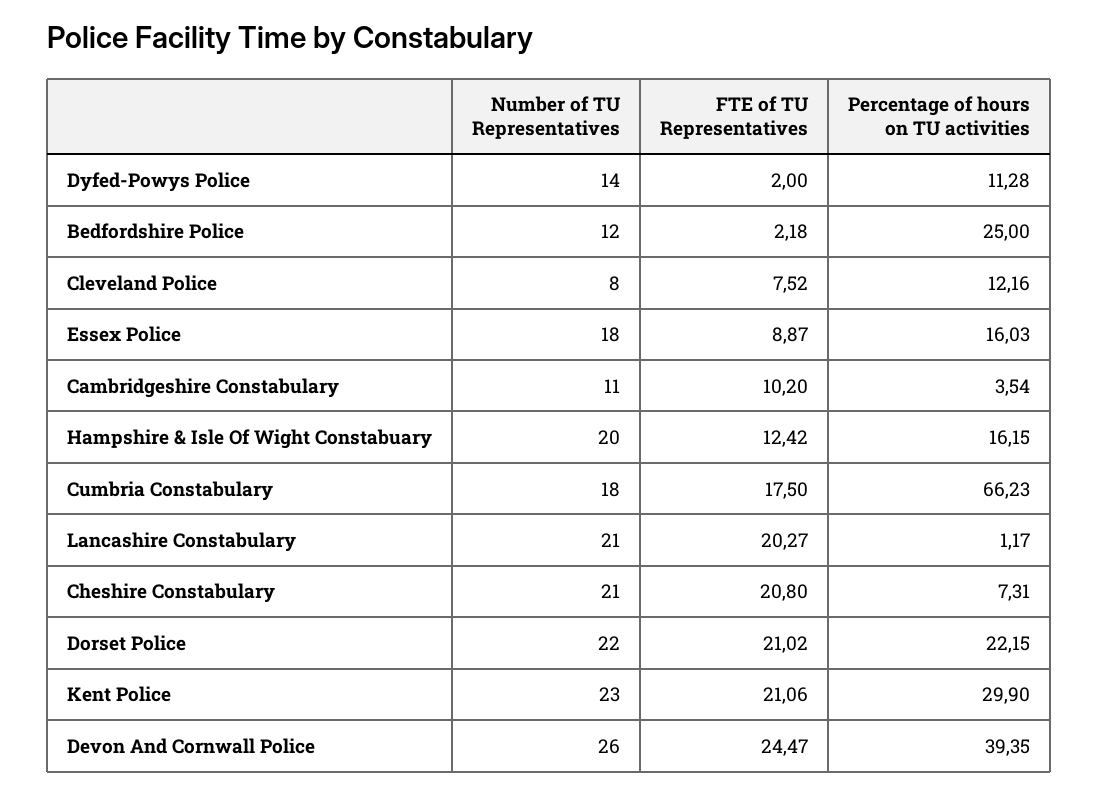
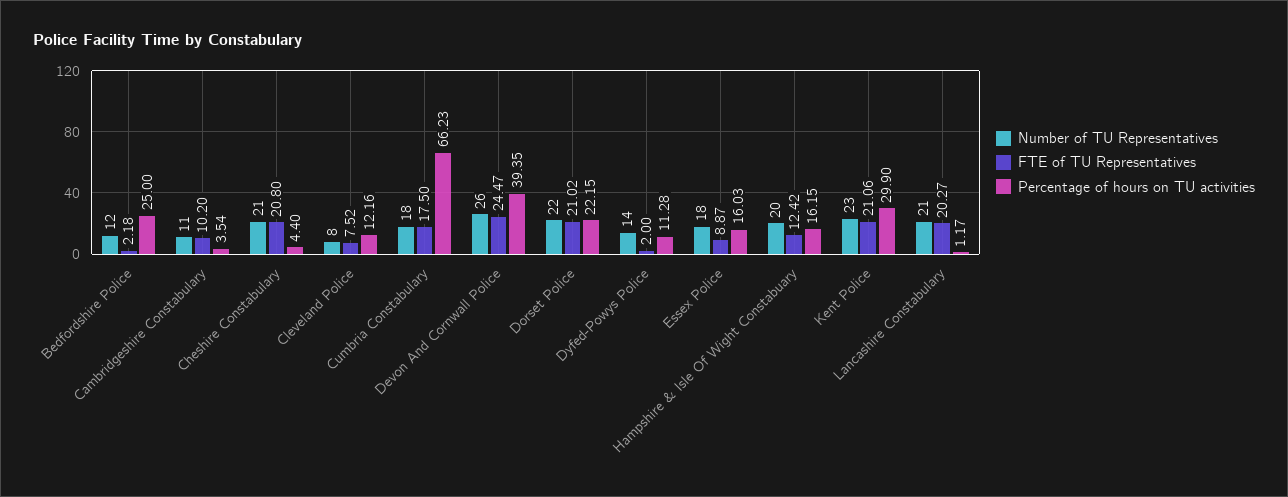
Percentage of hours on TU activities, Cheshire Constabulary: 7.31 -> 4.4

